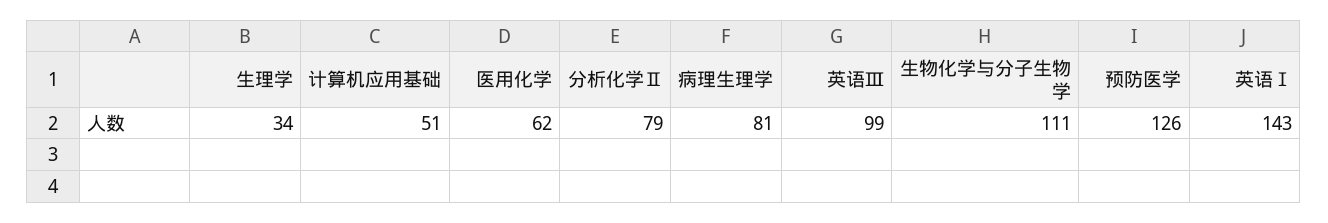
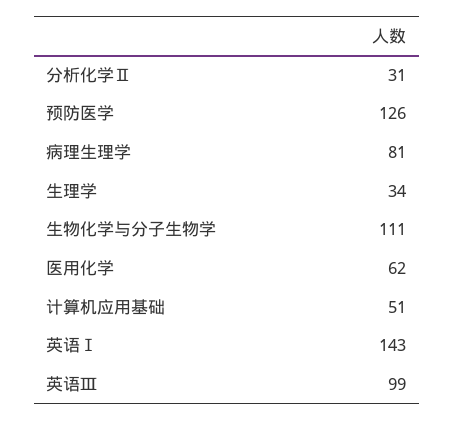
分析化学Ⅱ: 79 -> 31

